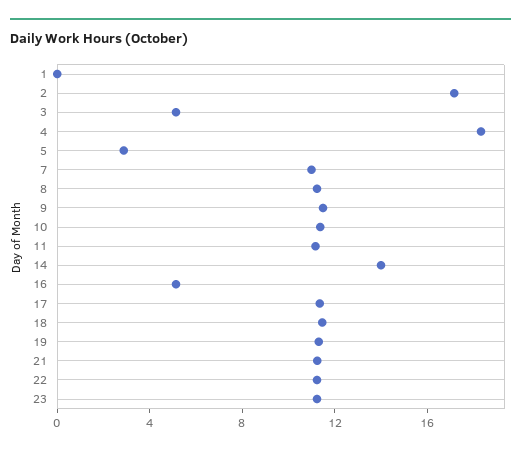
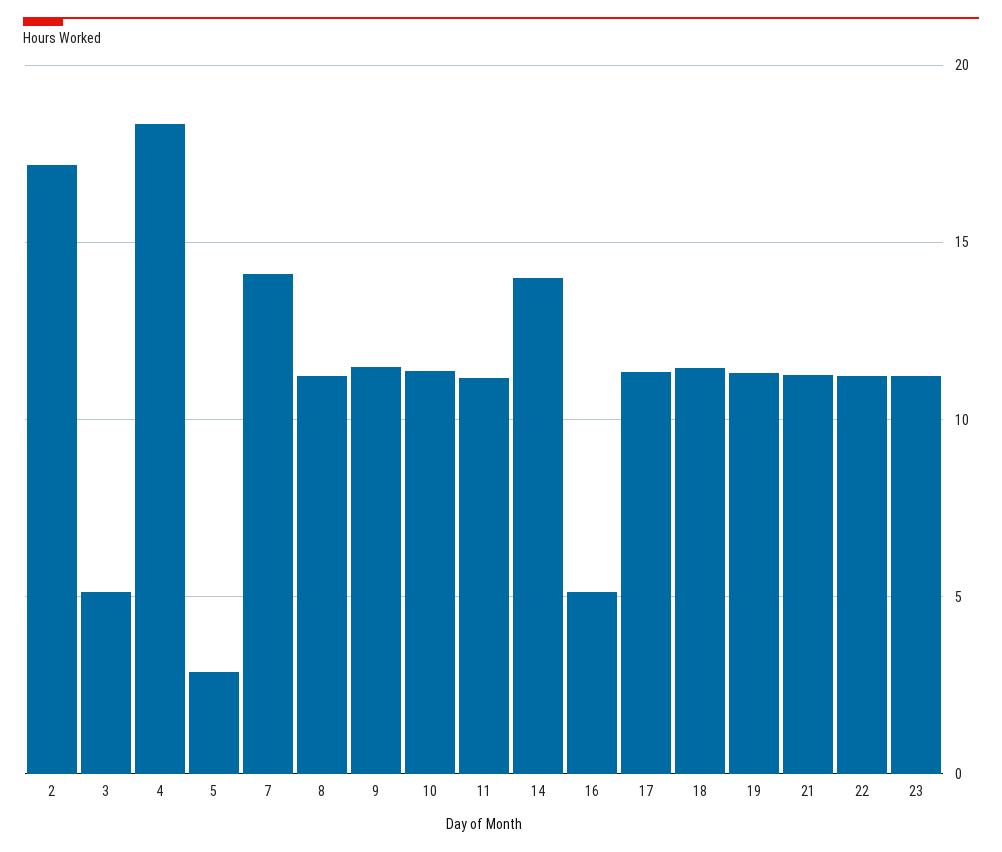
1: 0 -> none
7: 11 -> 14

